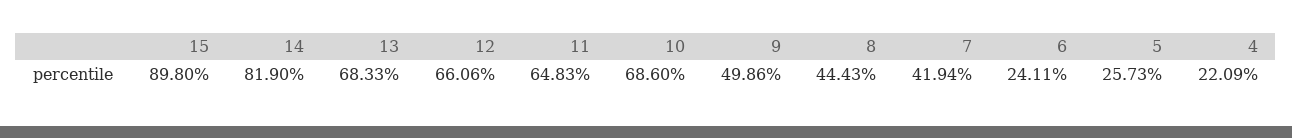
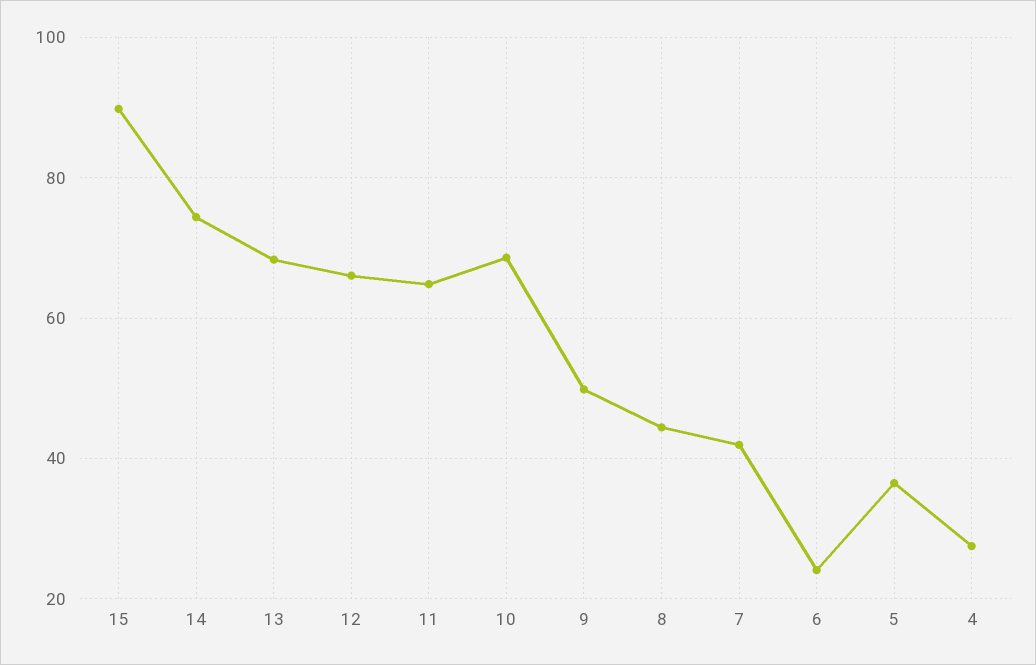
14: 81.9 -> 74
5: 25.73 -> 36
4: 22.09 -> 28

